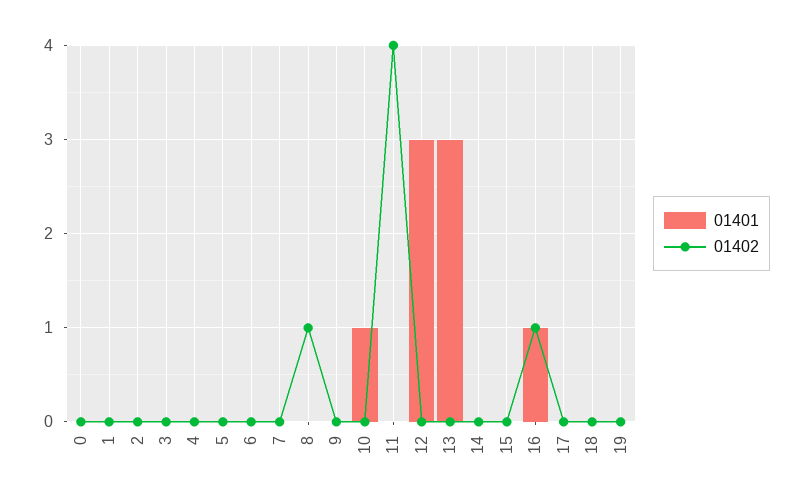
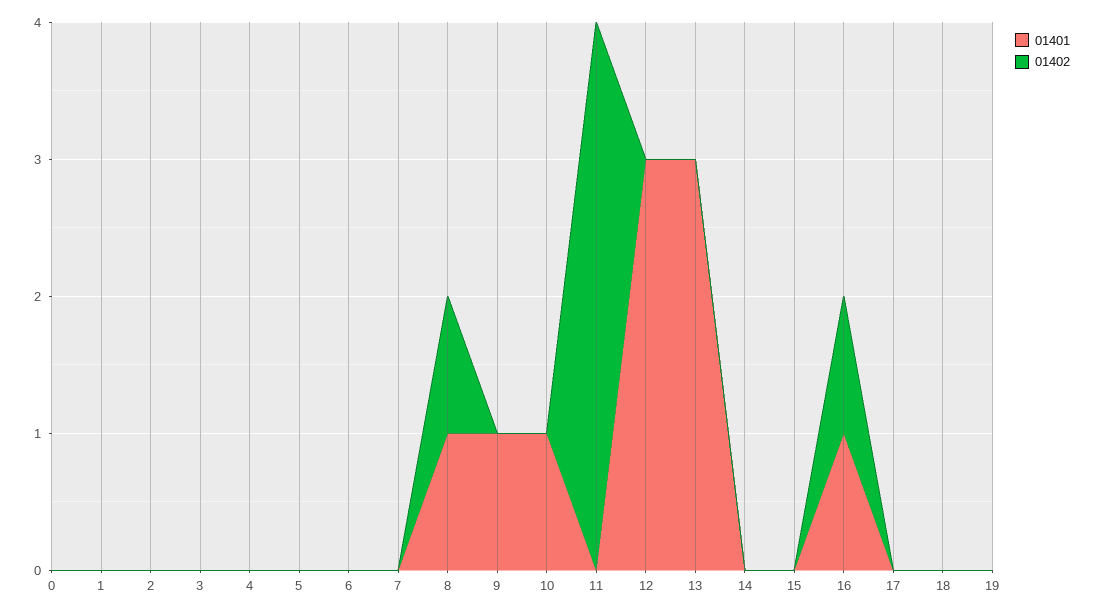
01401, 8: 0 -> 1
01401, 9: 0 -> 1

